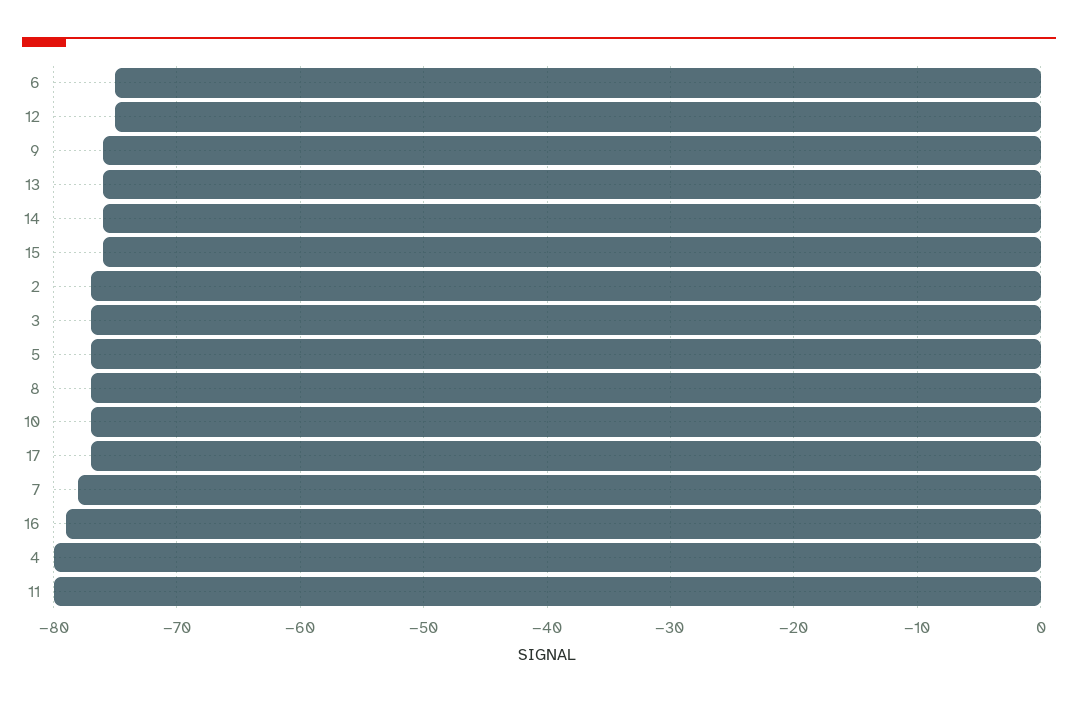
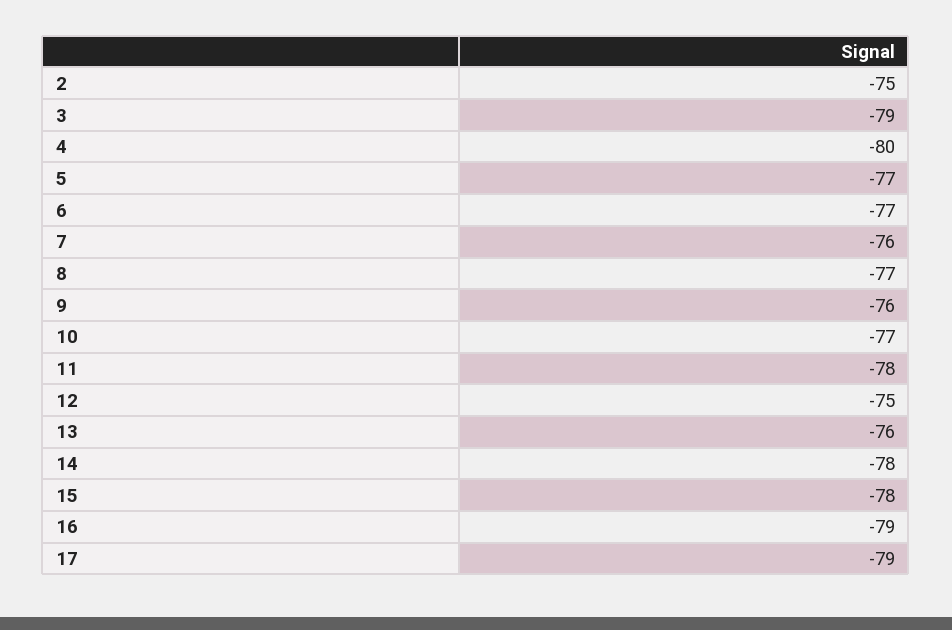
6: -75 -> -77
14: -76 -> -78
15: -76 -> -78
2: -77 -> -75
3: -77 -> -79
17: -77 -> -79
7: -78 -> -76
11: -80 -> -78

